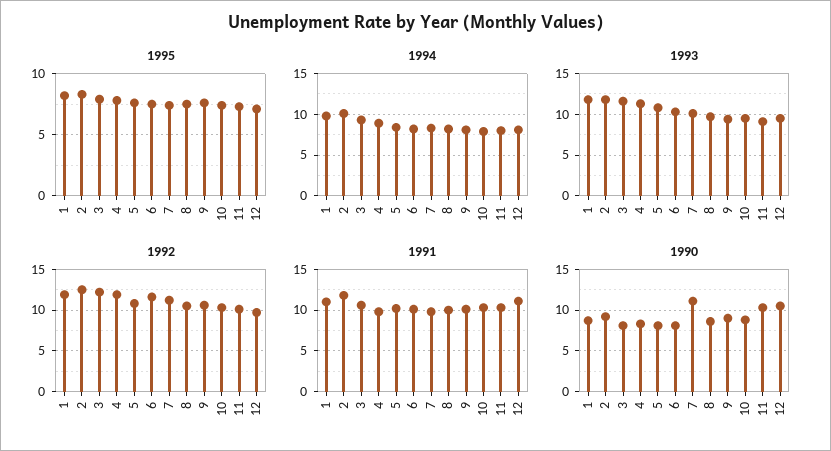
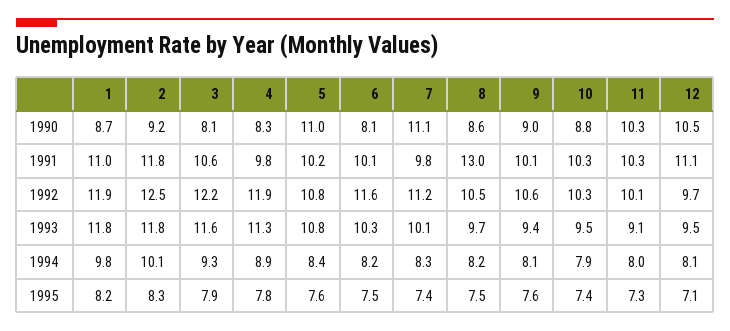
1991, 8: 10 -> 13
1990, 5: 8 -> 11

